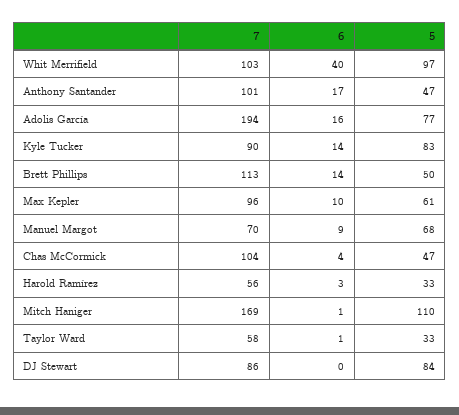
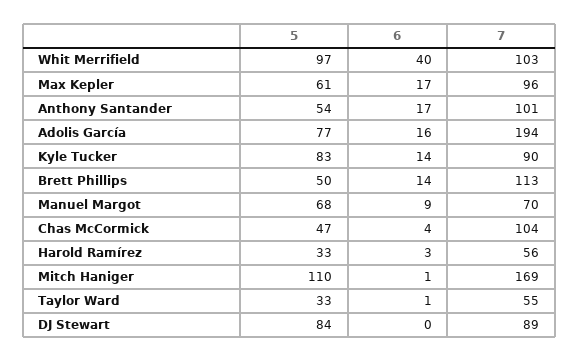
5, Anthony Santander: 47 -> 54
6, Max Kepler: 10 -> 17
7, Taylor Ward: 58 -> 55
7, DJ Stewart: 86 -> 89

